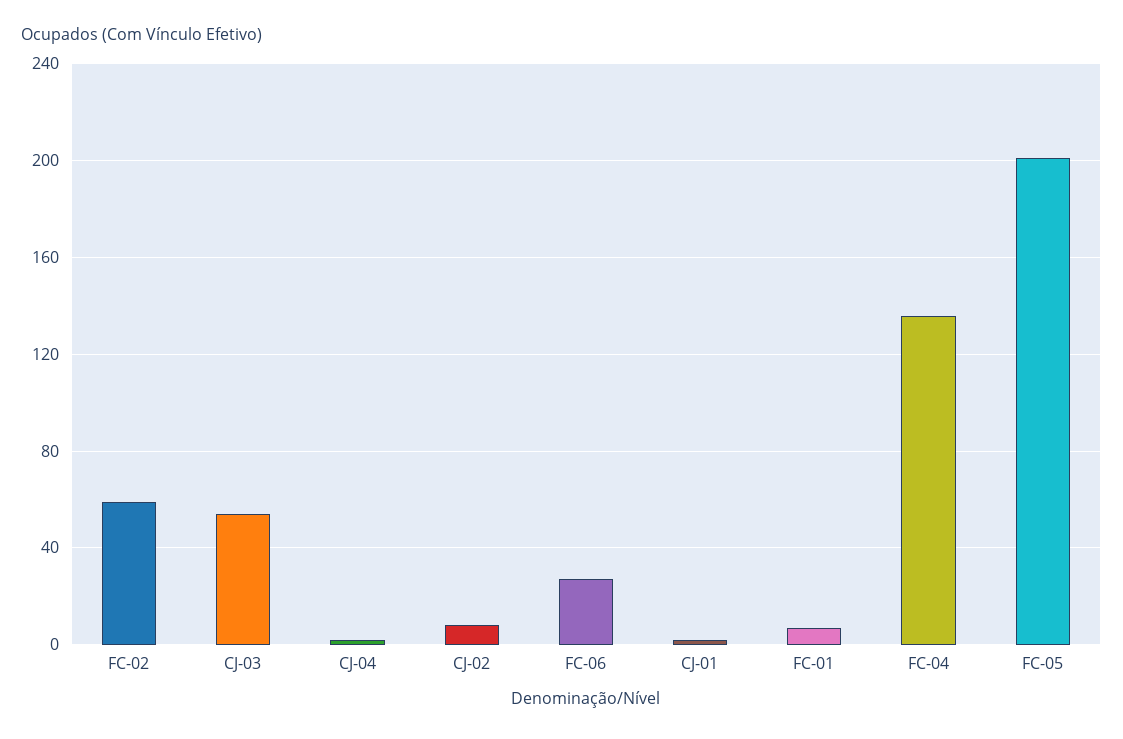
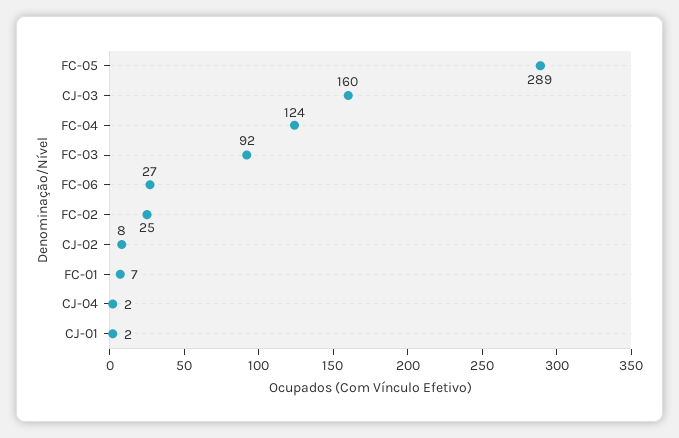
FC-02: 60 -> 25
CJ-03: 55 -> 160
FC-04: 135 -> 124
FC-05: 200 -> 289
FC-03: none -> 92

